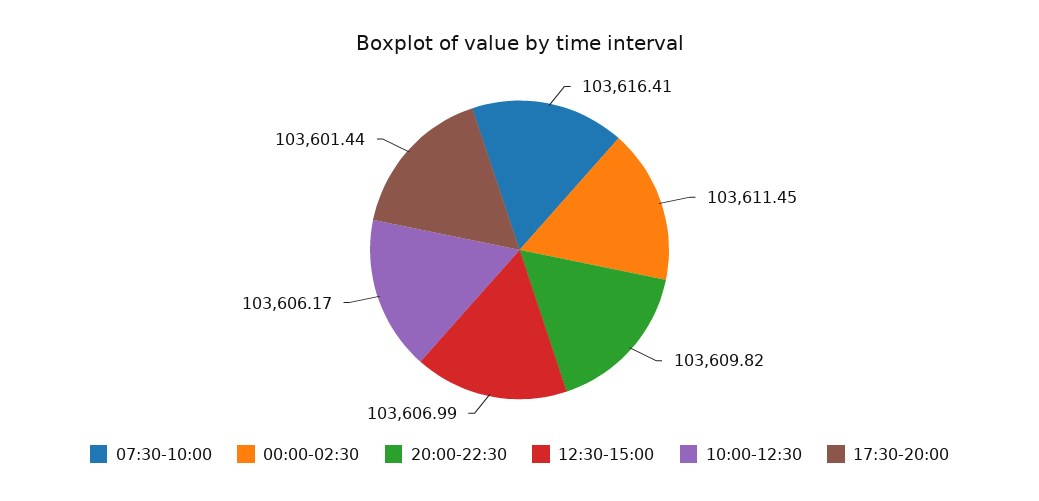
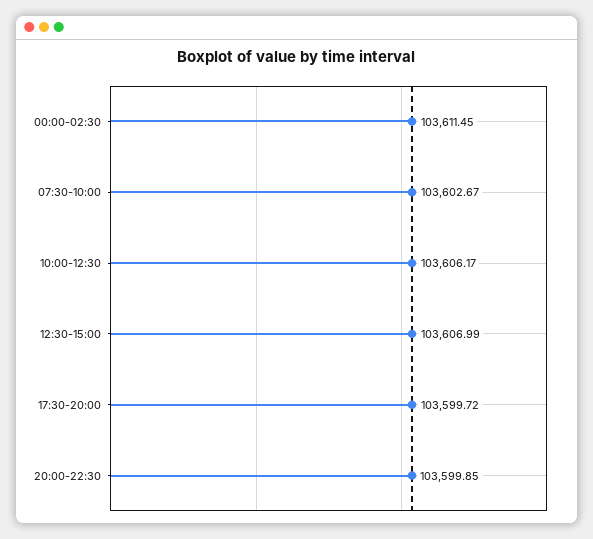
07:30-10:00: 103616.41 -> 103602.67
20:00-22:30: 103609.82 -> 103599.85
17:30-20:00: 103601.44 -> 103599.72

